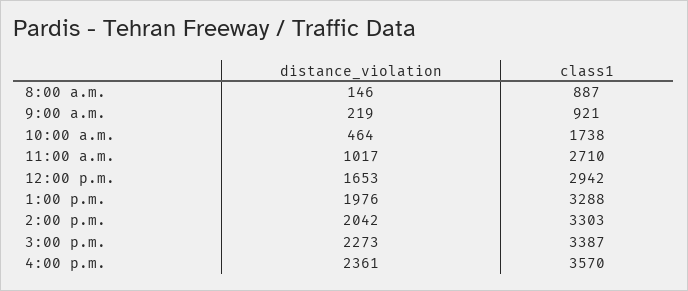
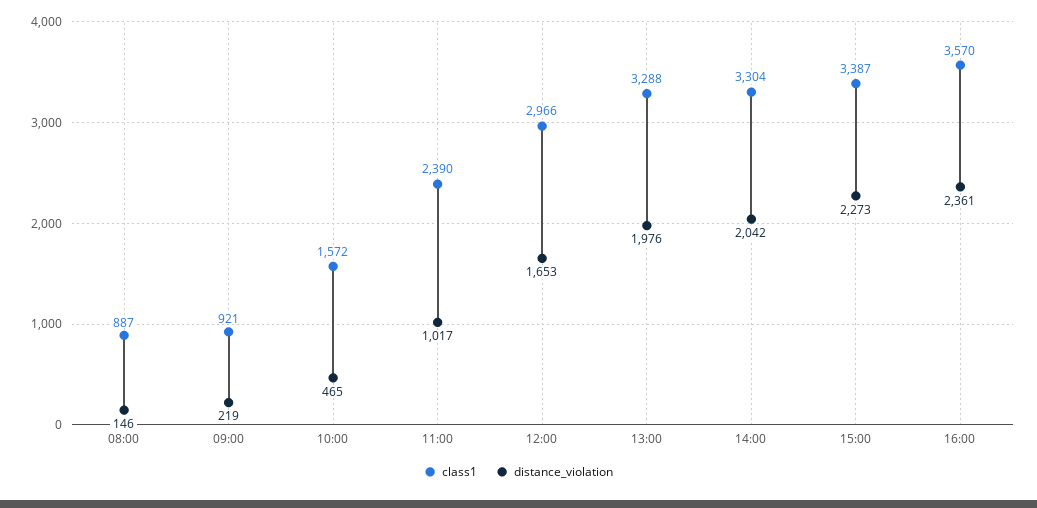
distance_violation, 10:00 a.m.: 464 -> 465
class1, 10:00 a.m.: 1738 -> 1572
class1, 11:00 a.m.: 2710 -> 2390
class1, 12:00 p.m.: 2942 -> 2966
class1, 2:00 p.m.: 3303 -> 3304

